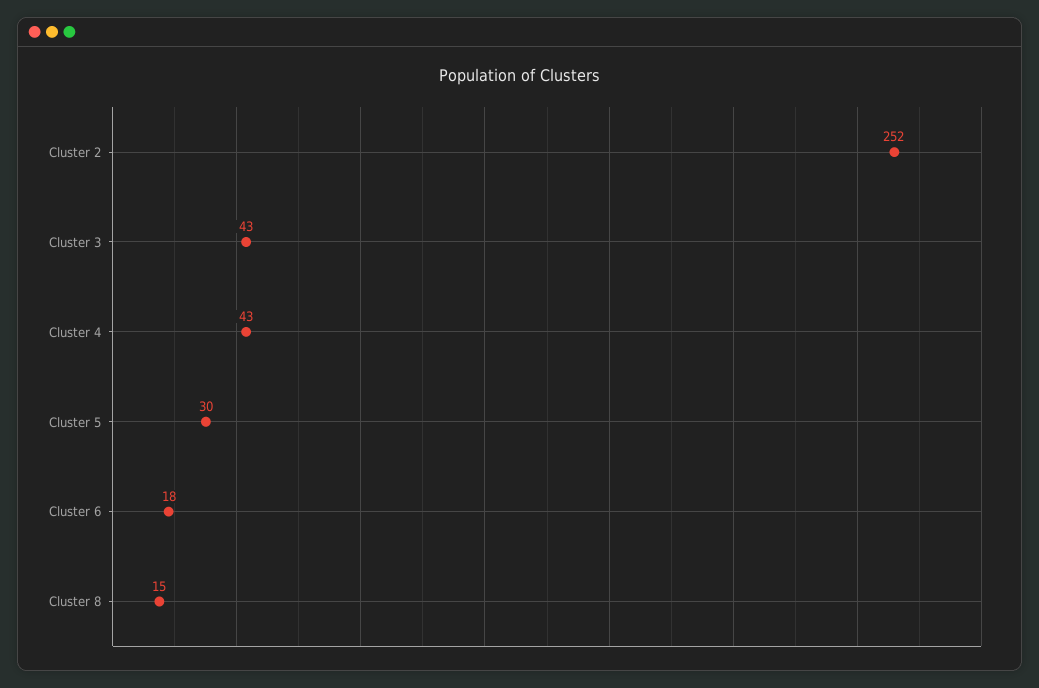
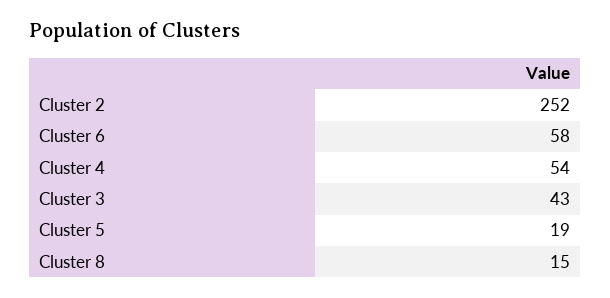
Cluster 4: 43 -> 54
Cluster 5: 30 -> 19
Cluster 6: 18 -> 58

